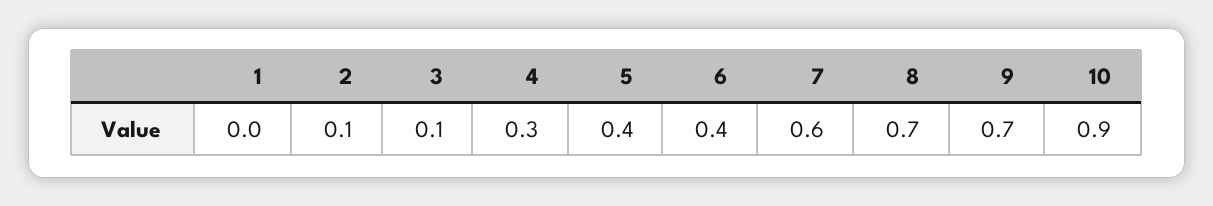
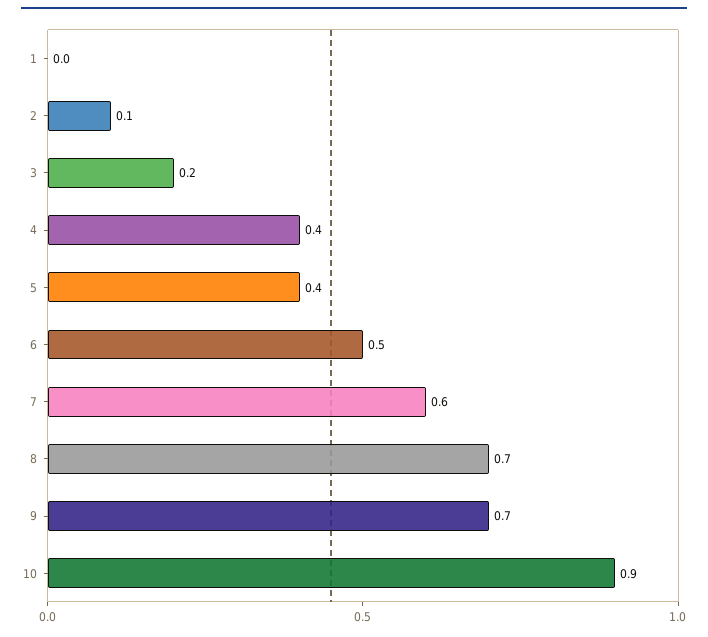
3: 0.1 -> 0.2
4: 0.3 -> 0.4
6: 0.4 -> 0.5

